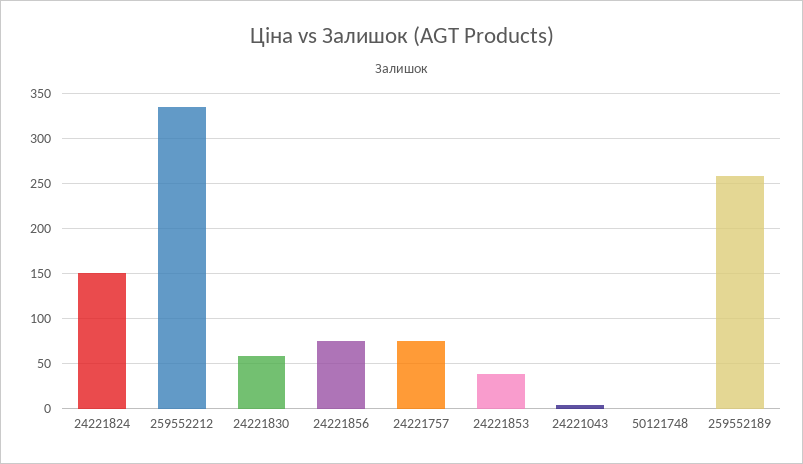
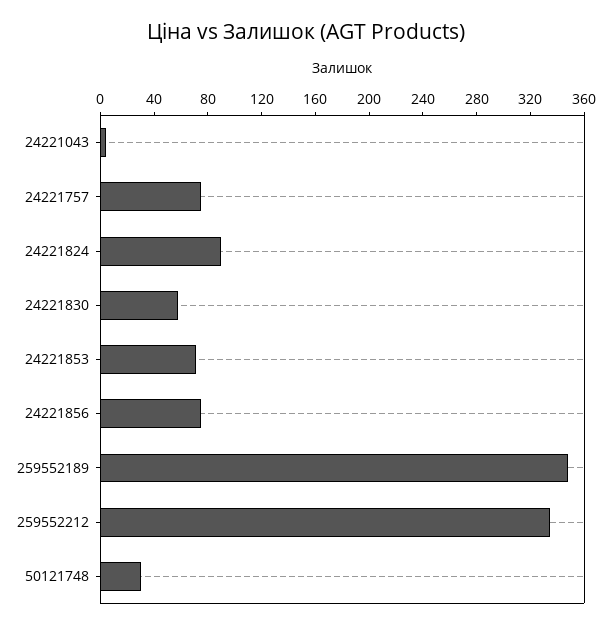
24221824: 150 -> 90
24221853: 40 -> 70
50121748: 0 -> 30
259552189: 260 -> 350

